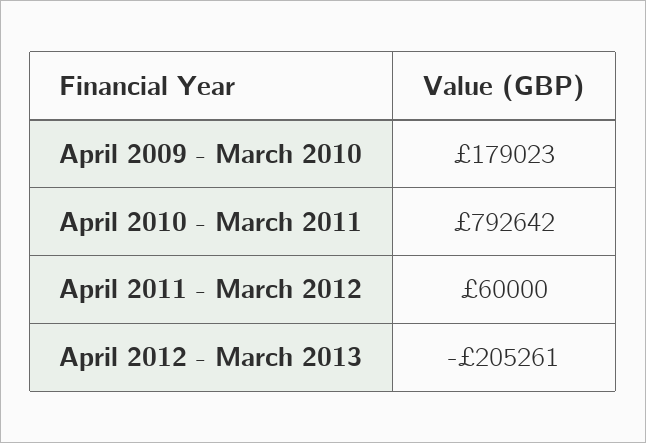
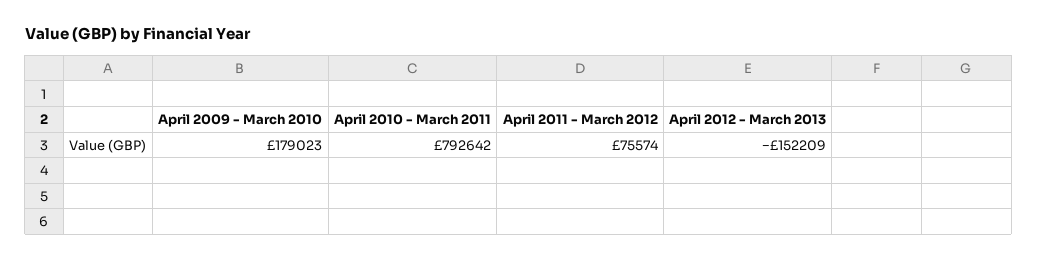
April 2011 - March 2012: 60000 -> 75574
April 2012 - March 2013: -205261 -> -152209

